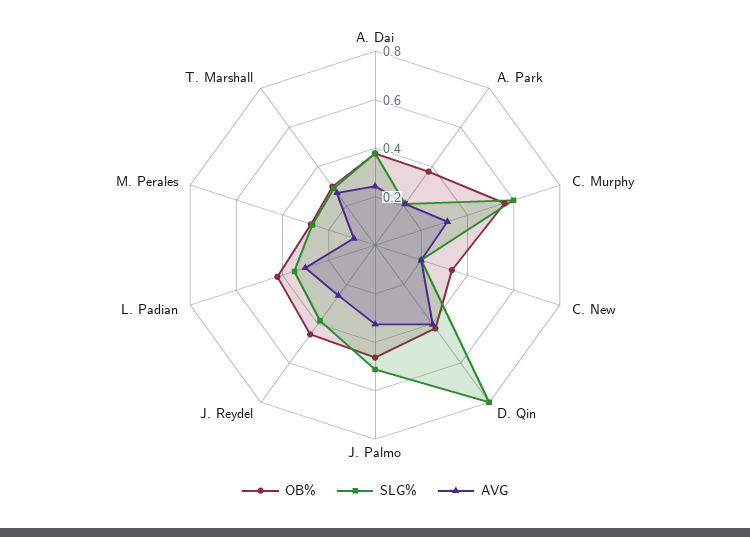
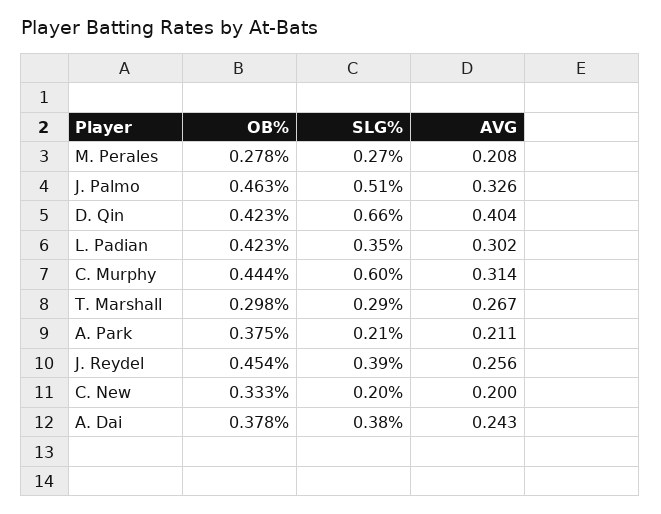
OB%, C. Murphy: 0.55 -> 0.444
SLG%, D. Qin: 0.8 -> 0.66
AVG, M. Perales: 0.1 -> 0.208

